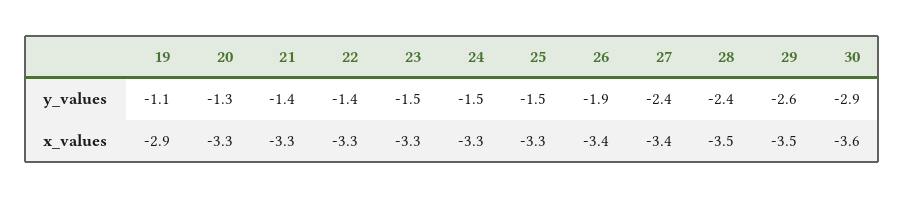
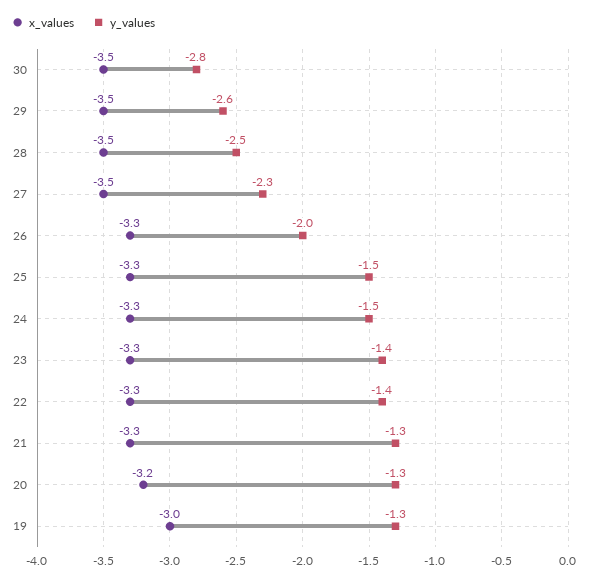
y_values, 19: -1.1 -> -1.3
y_values, 21: -1.4 -> -1.3
y_values, 23: -1.5 -> -1.4
y_values, 26: -1.9 -> -2
y_values, 27: -2.4 -> -2.3
y_values, 28: -2.4 -> -2.5
y_values, 30: -2.9 -> -2.8
x_values, 19: -2.9 -> -3
x_values, 20: -3.3 -> -3.2
x_values, 26: -3.4 -> -3.3
x_values, 27: -3.4 -> -3.5
x_values, 30: -3.6 -> -3.5

